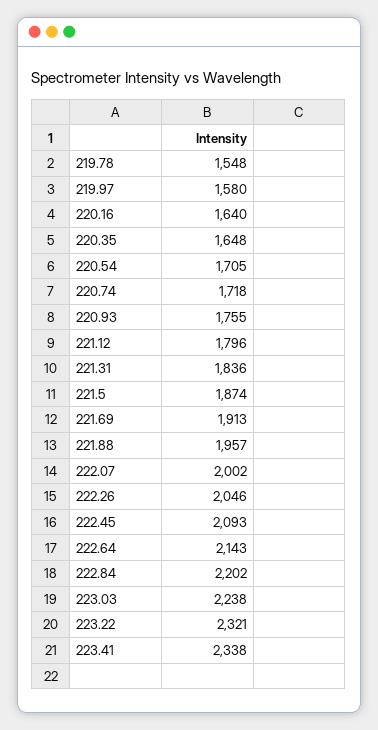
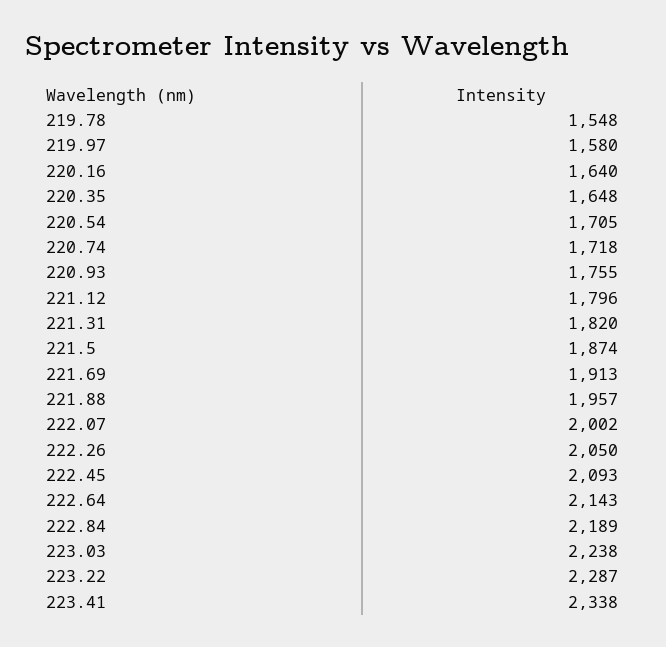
221.31: 1836 -> 1820
222.26: 2046 -> 2050
222.84: 2202 -> 2189
223.22: 2321 -> 2287

